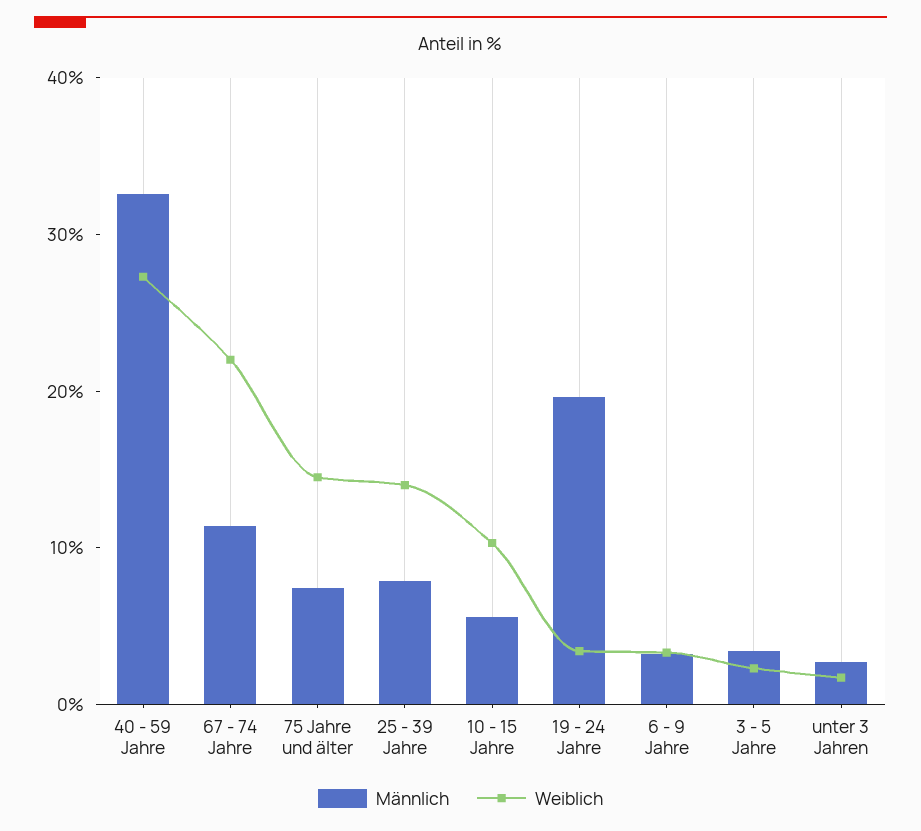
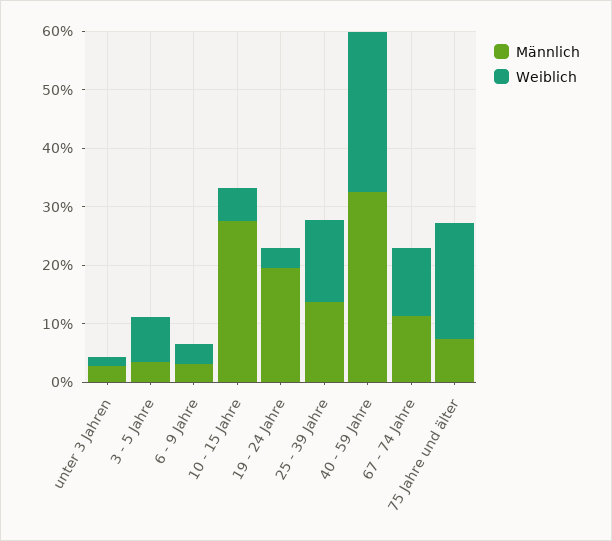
Weiblich, 67 - 74 Jahre: 22 -> 12
Weiblich, 75 Jahre und älter: 14 -> 20
Männlich, 25 - 39 Jahre: 8 -> 14
Männlich, 10 - 15 Jahre: 6 -> 28
Weiblich, 10 - 15 Jahre: 10 -> 6
Weiblich, 3 - 5 Jahre: 2 -> 8

